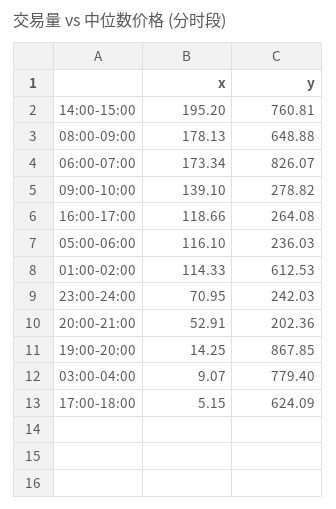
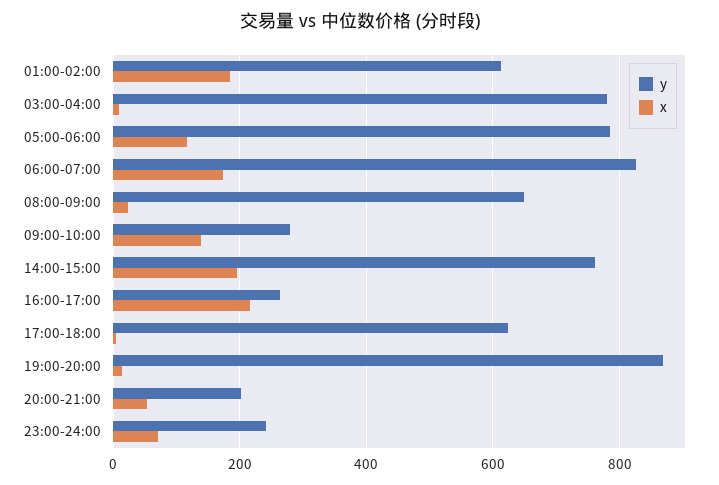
x, 08:00-09:00: 178.13 -> 20
x, 16:00-17:00: 118.66 -> 220
y, 05:00-06:00: 236.03 -> 780
x, 01:00-02:00: 114.33 -> 180

